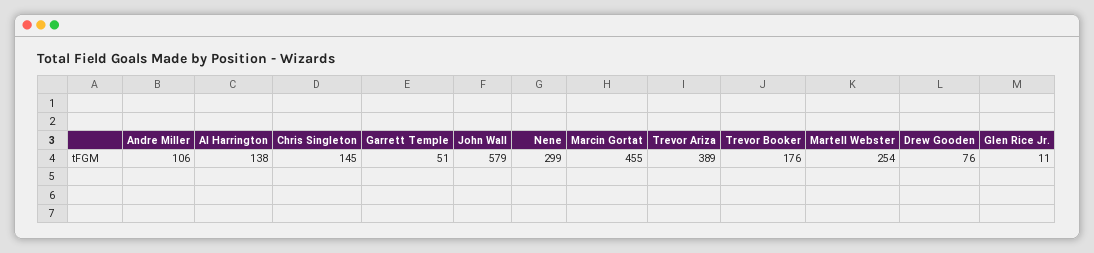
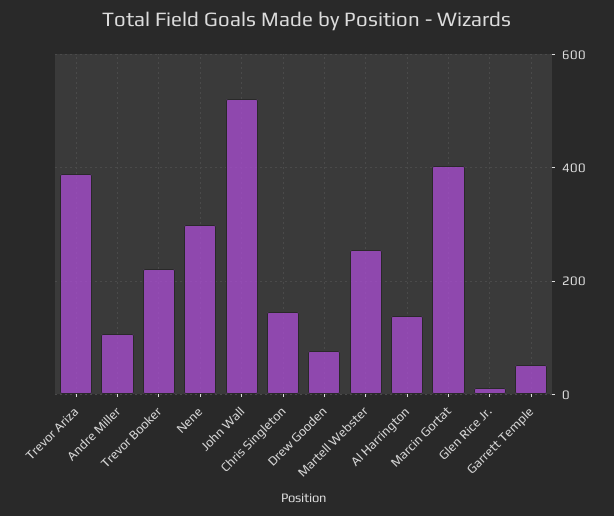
John Wall: 579 -> 520
Marcin Gortat: 455 -> 400
Trevor Booker: 176 -> 220

